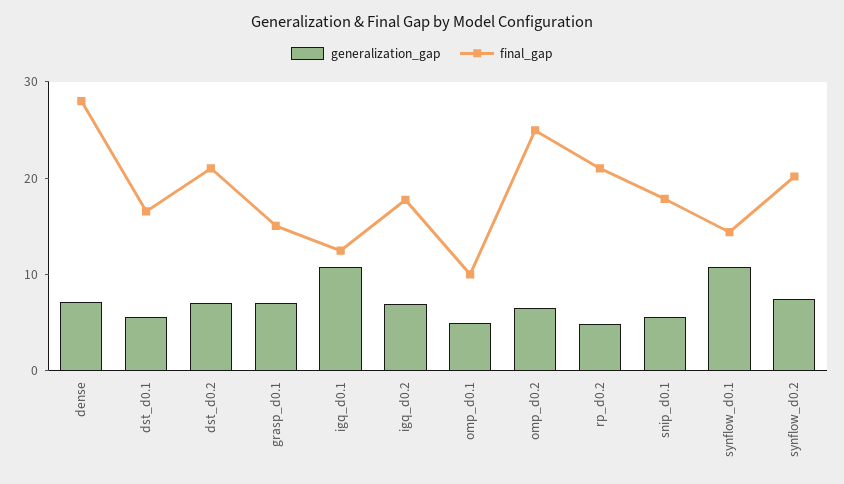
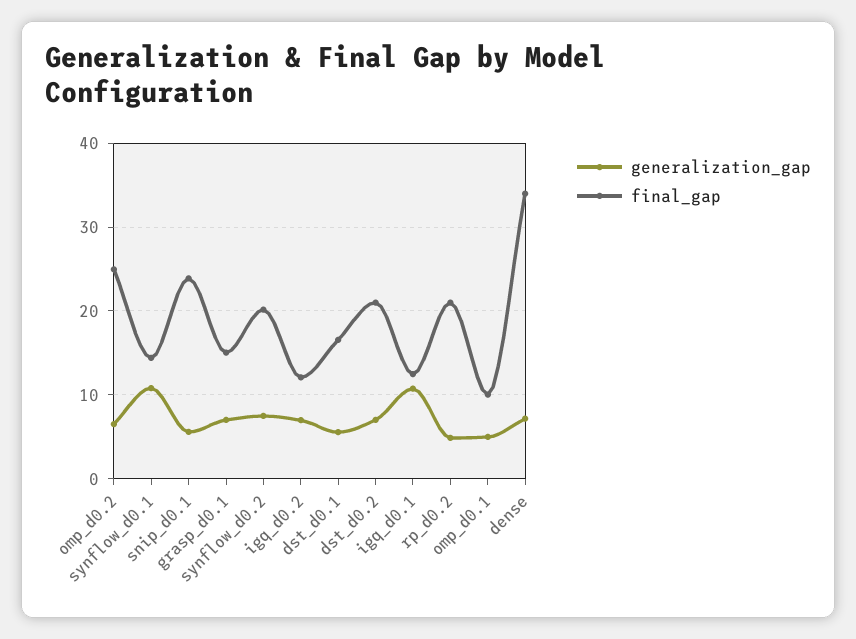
final_gap, dense: 28 -> 34
final_gap, igq_d0.2: 18 -> 12
final_gap, snip_d0.1: 18 -> 24

